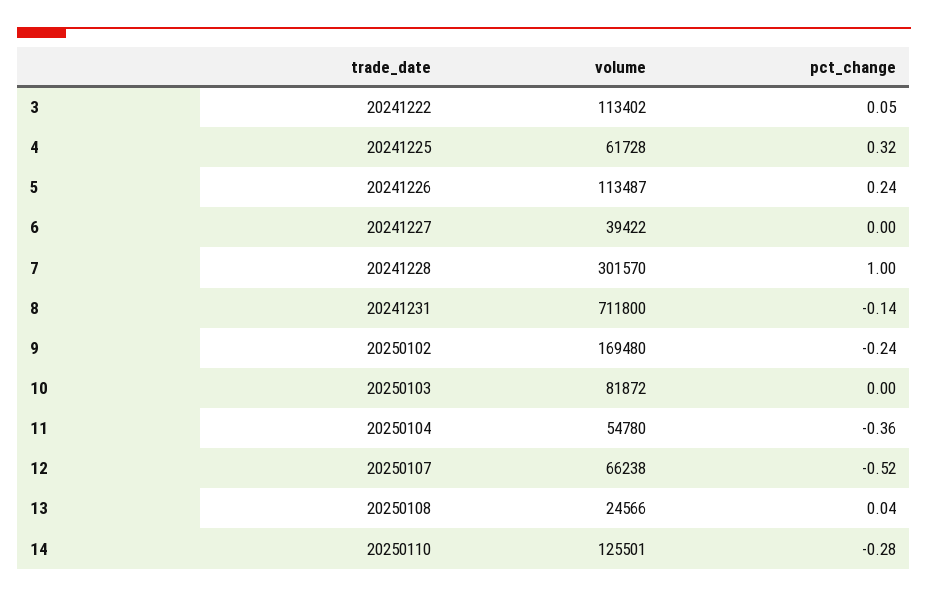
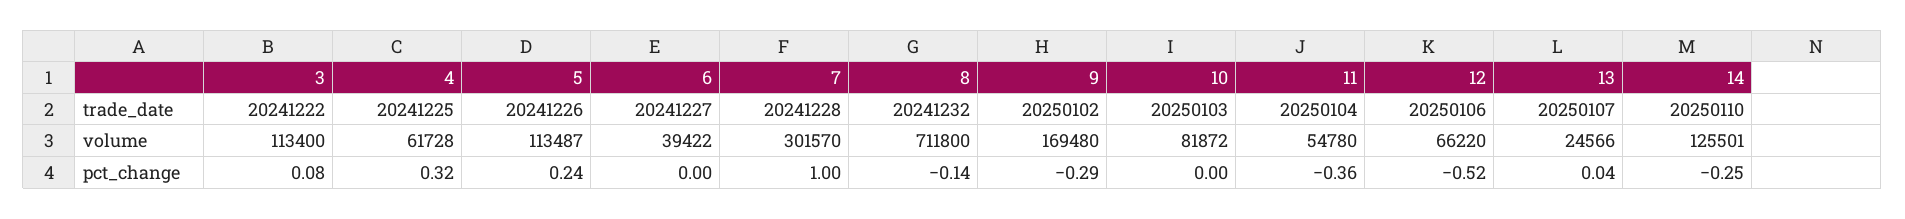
volume, 3: 113402 -> 113400
pct_change, 3: 0.05 -> 0.08
trade_date, 8: 20241231 -> 20241232
pct_change, 9: -0.24 -> -0.29
trade_date, 12: 20250107 -> 20250106
volume, 12: 66238 -> 66220
trade_date, 13: 20250108 -> 20250107
pct_change, 14: -0.28 -> -0.25

